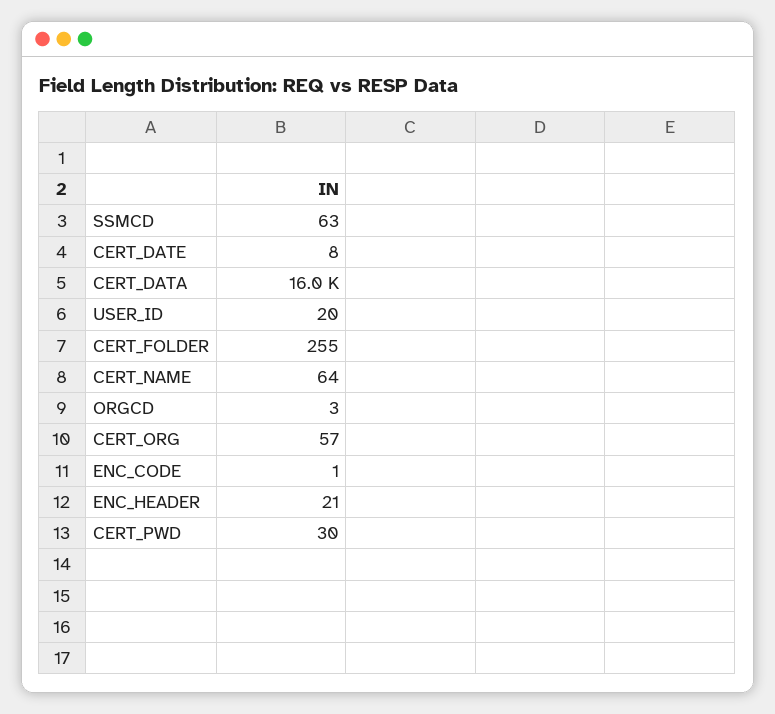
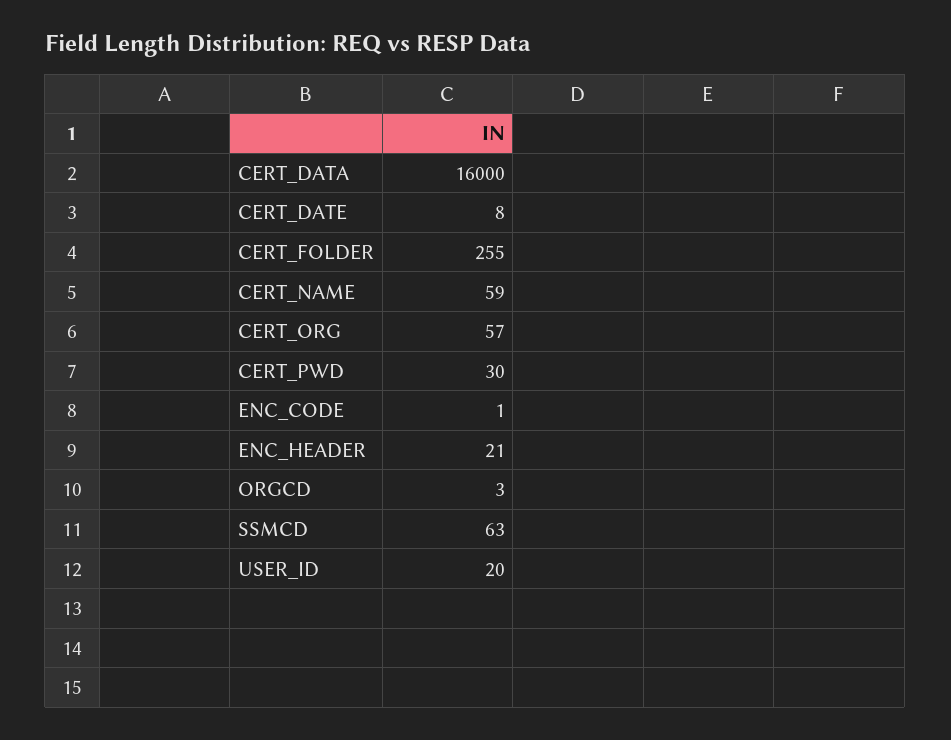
CERT_NAME: 64 -> 59

